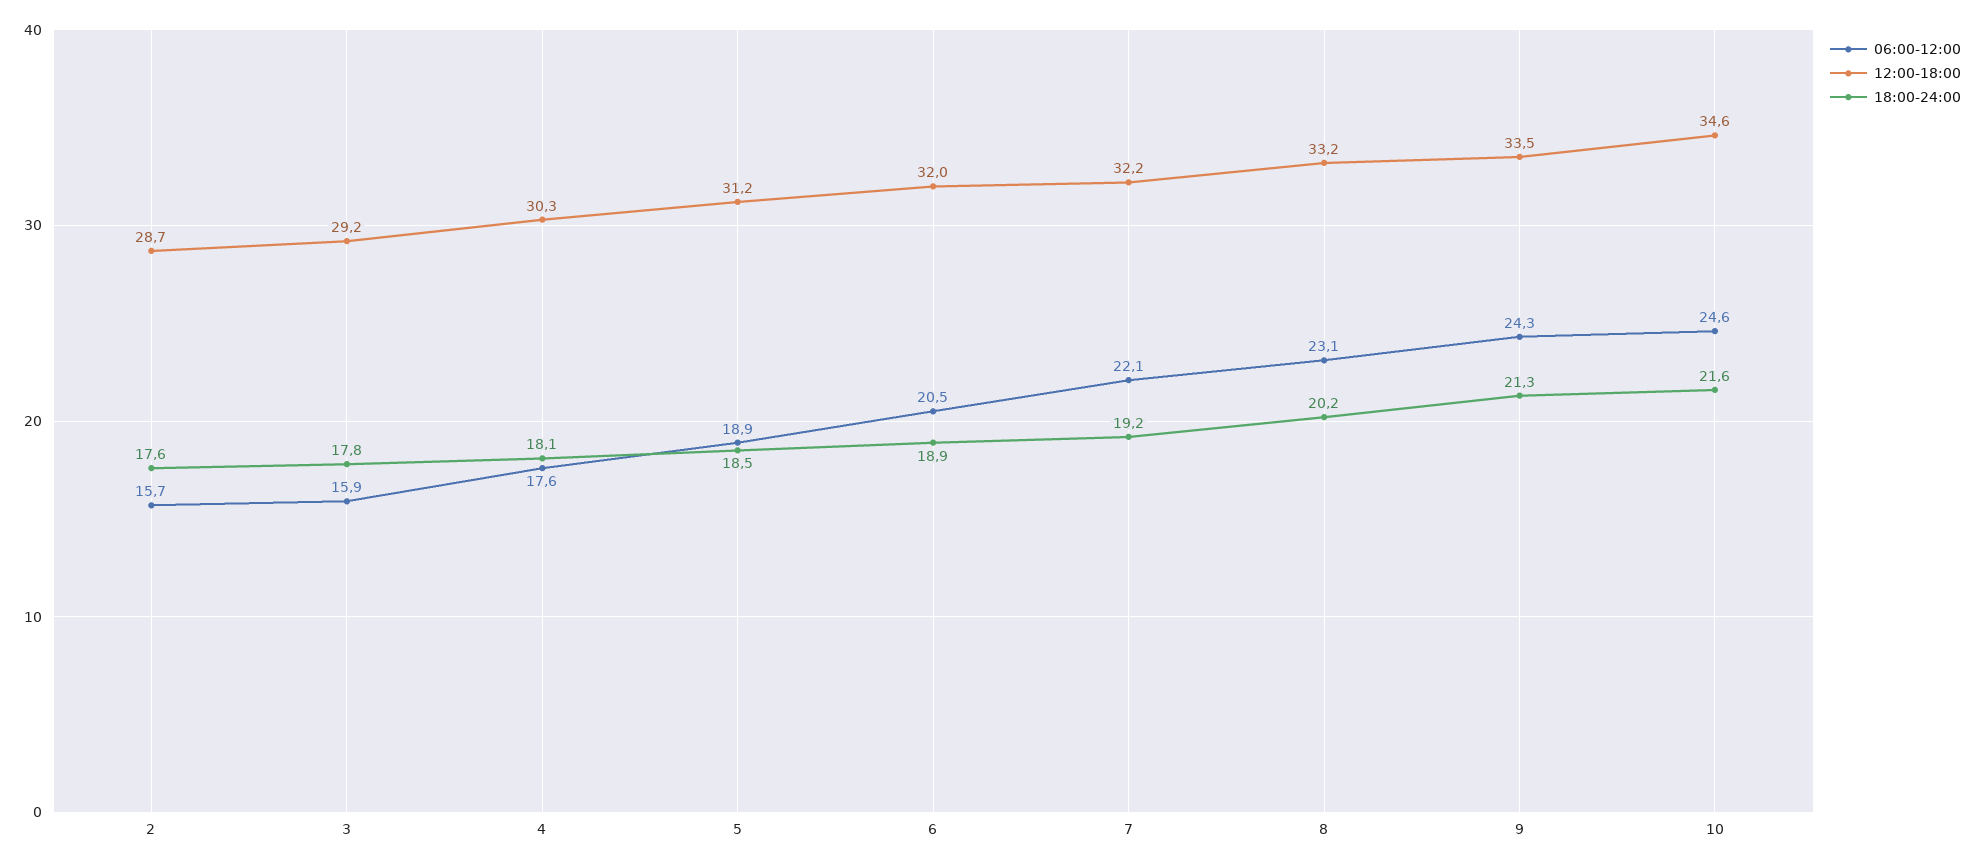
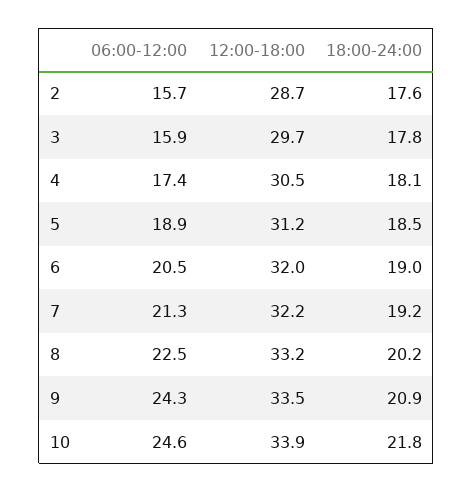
12:00-18:00, 3: 29.2 -> 29.7
06:00-12:00, 4: 17.6 -> 17.4
12:00-18:00, 4: 30.3 -> 30.5
18:00-24:00, 6: 18.9 -> 19
06:00-12:00, 7: 22.1 -> 21.3
06:00-12:00, 8: 23.1 -> 22.5
18:00-24:00, 9: 21.3 -> 20.9
12:00-18:00, 10: 34.6 -> 33.9
18:00-24:00, 10: 21.6 -> 21.8

